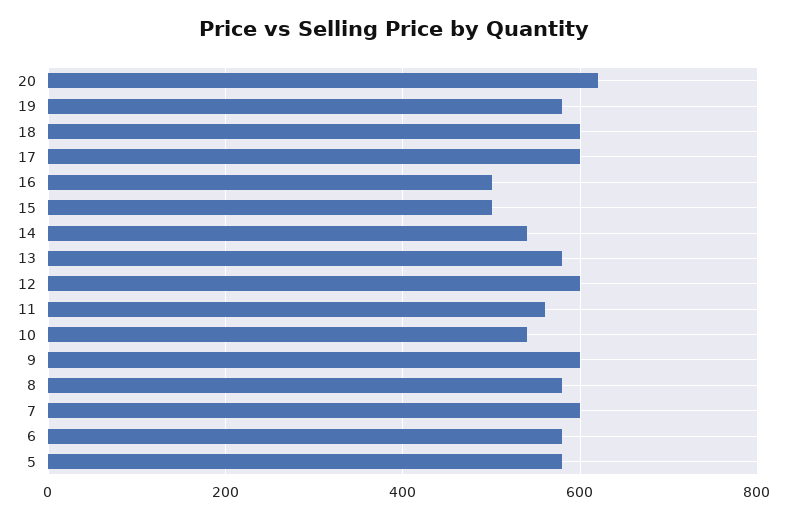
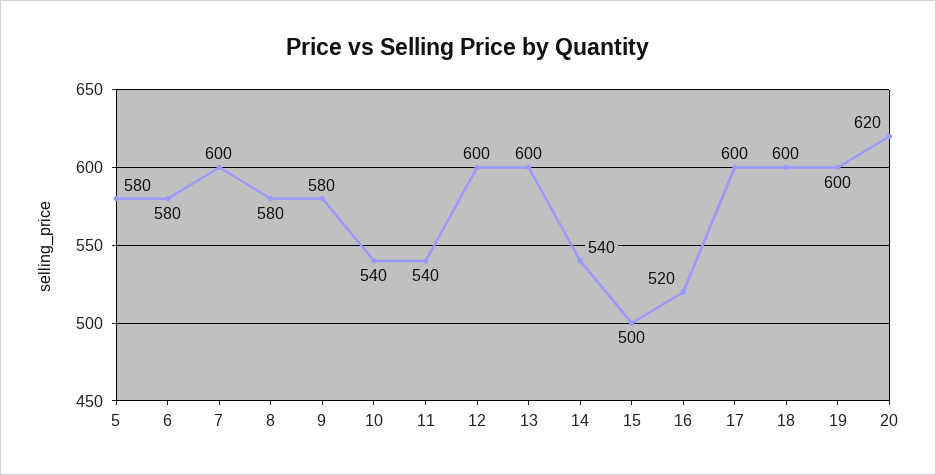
19: 580 -> 600
16: 500 -> 520
13: 580 -> 600
11: 560 -> 540
9: 600 -> 580

